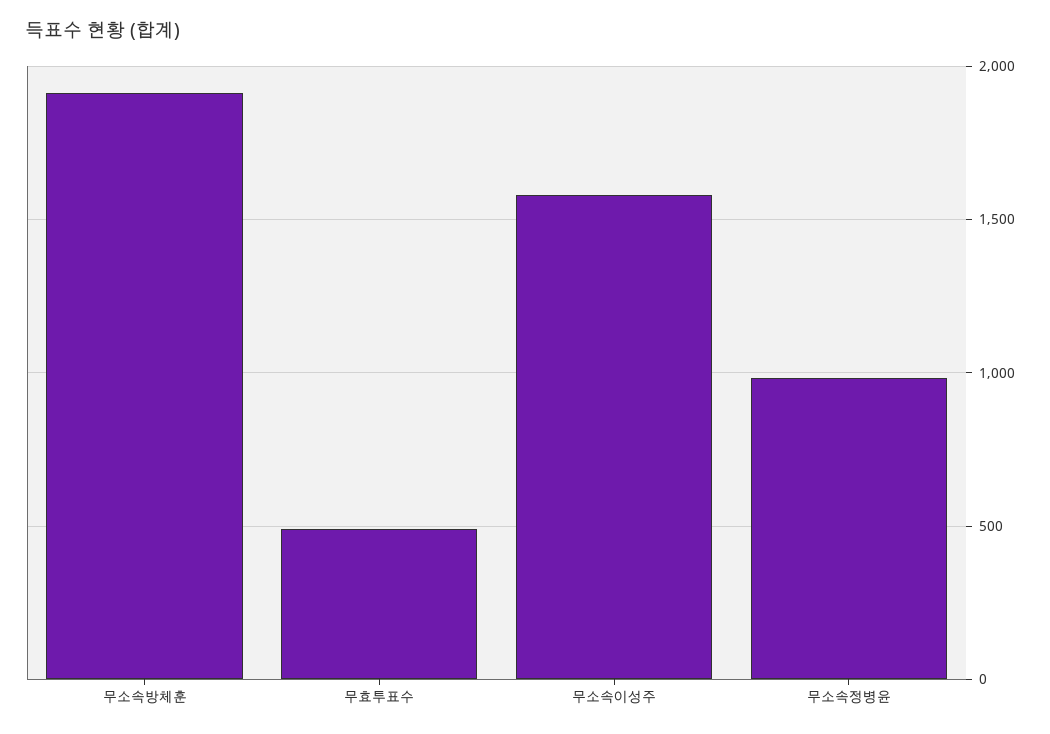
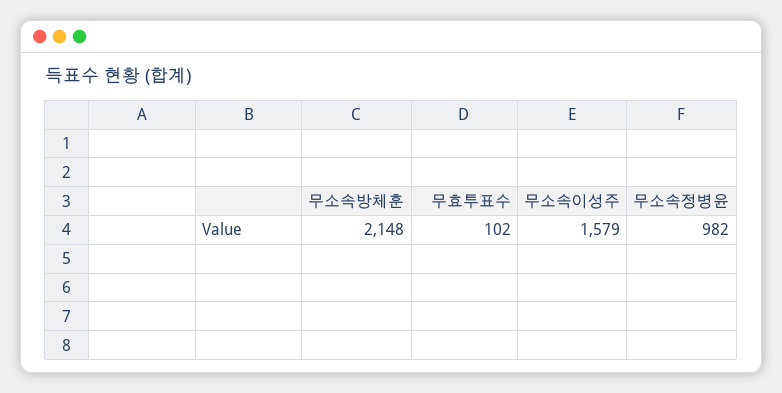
무소속방체훈: 1900 -> 2148
무효투표수: 500 -> 102

